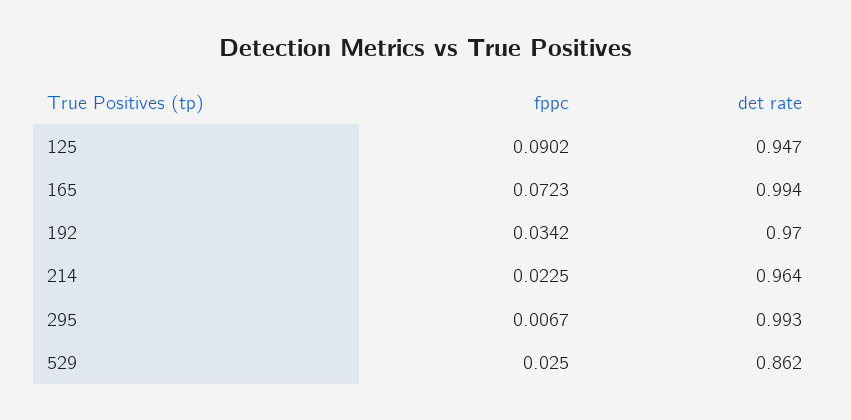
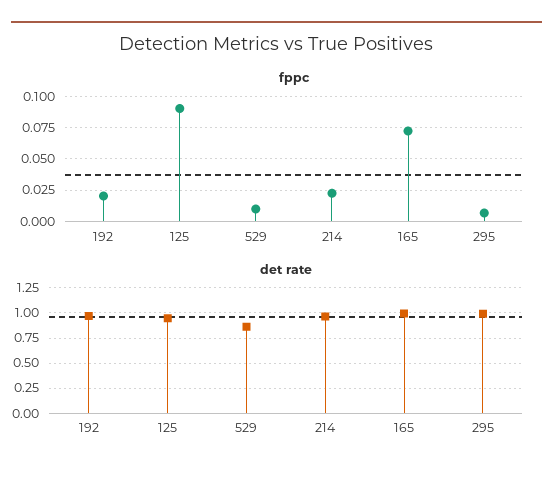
fppc, 192: 0.0342 -> 0.02
fppc, 529: 0.025 -> 0.01

